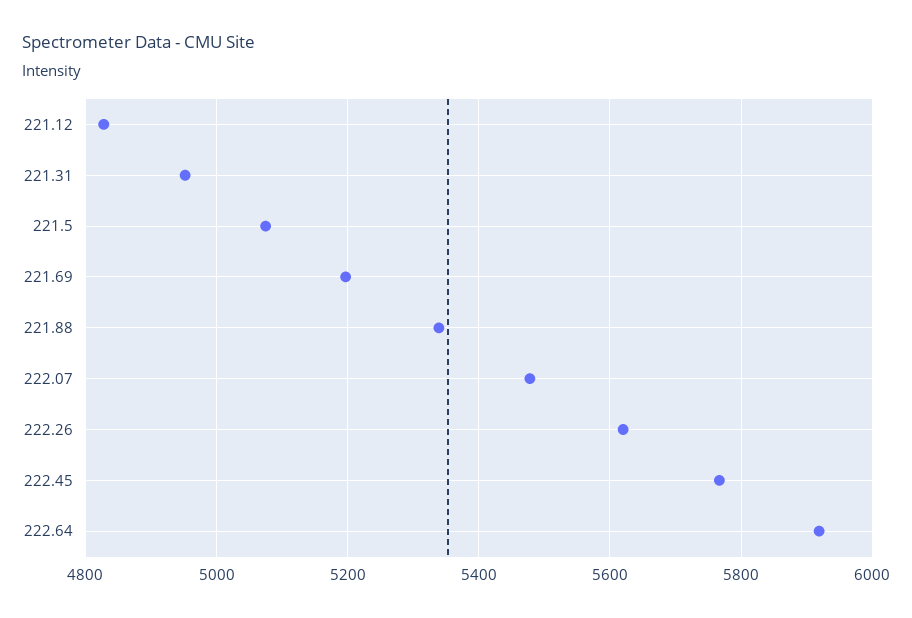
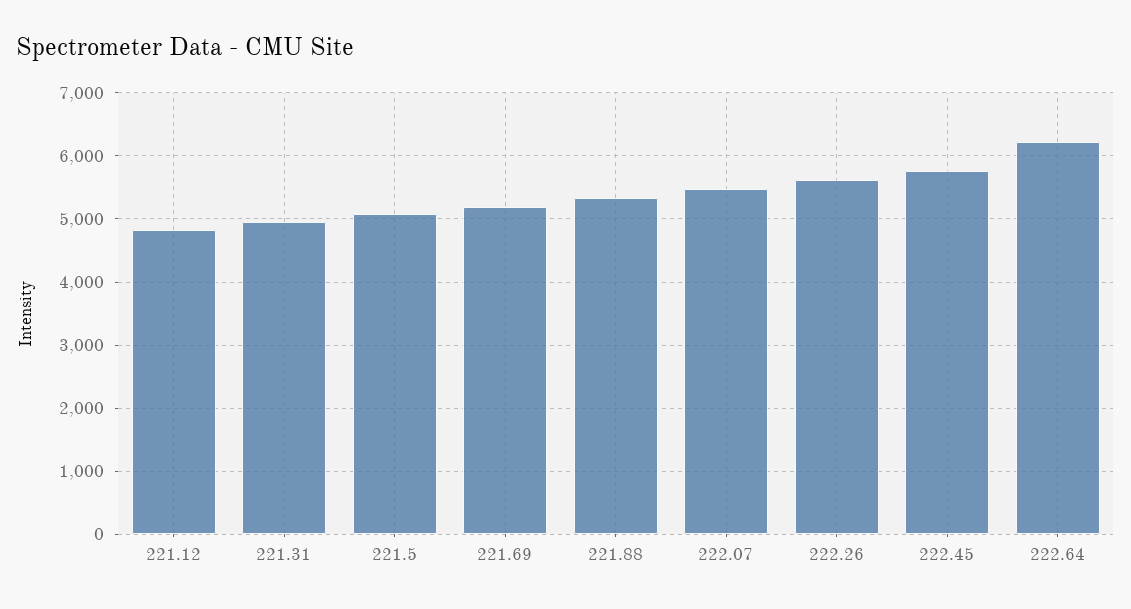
222.64: 5920 -> 6200

